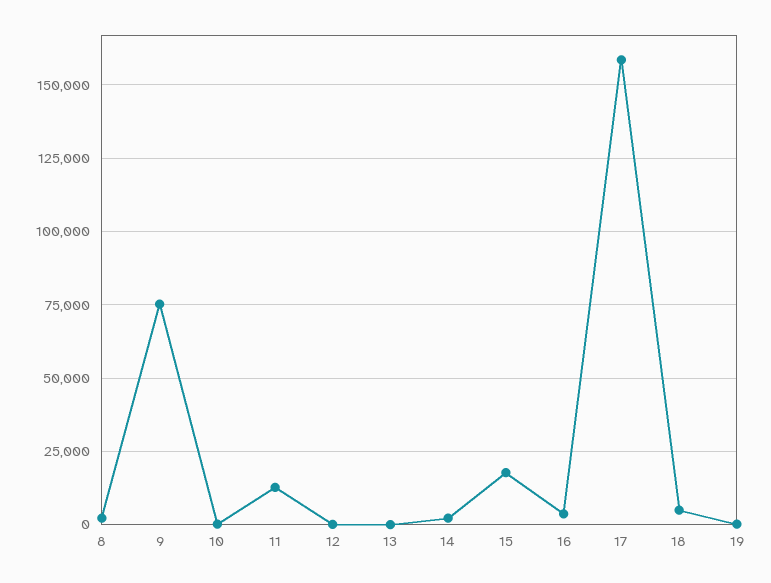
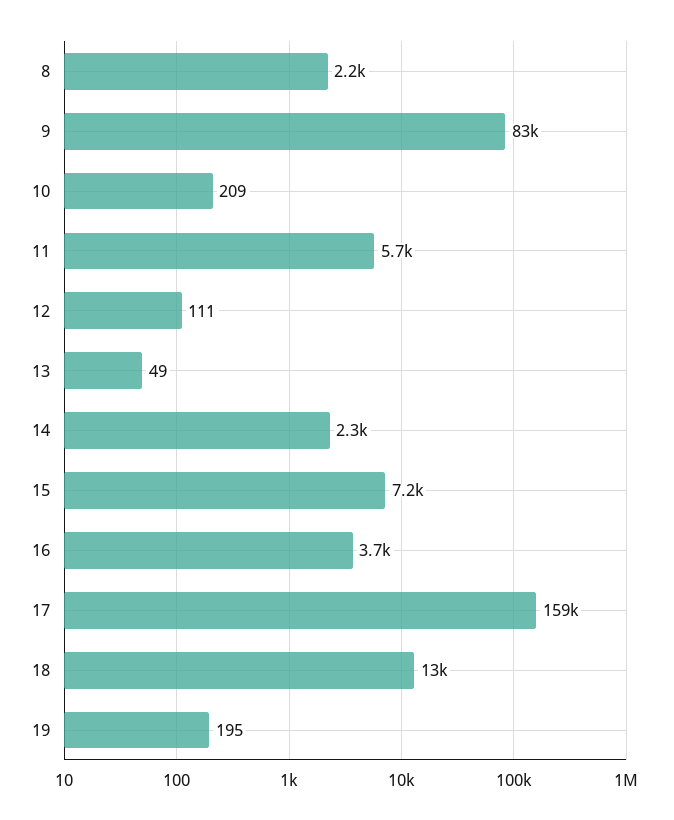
9: 75000 -> 83000
11: 12500 -> 5700
15: 17500 -> 7200
18: 5000 -> 13000

